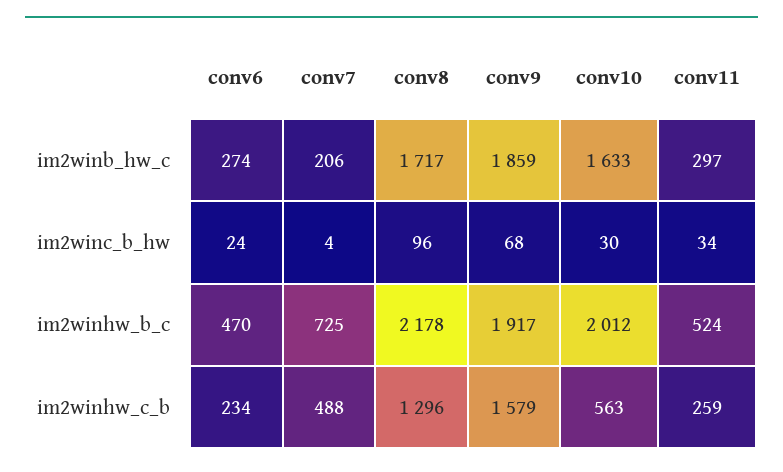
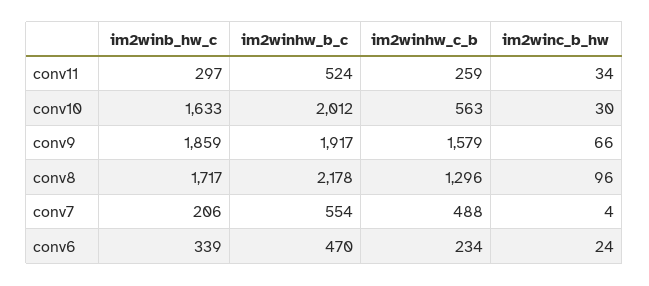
conv6, im2winb_hw_c: 274 -> 339
conv9, im2winc_b_hw: 68 -> 66
conv7, im2winhw_b_c: 725 -> 554

